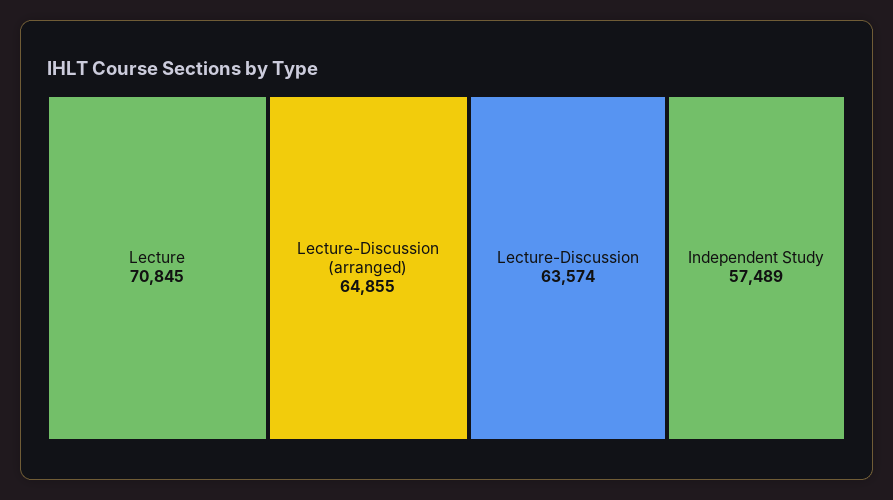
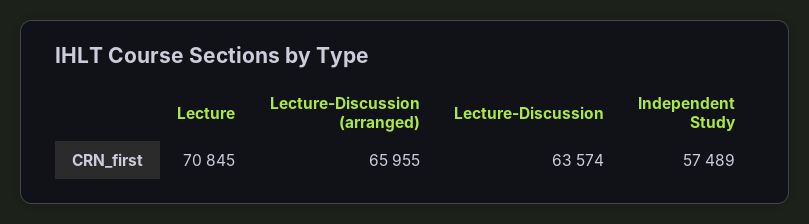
Lecture-Discussion (arranged): 64855 -> 65955

